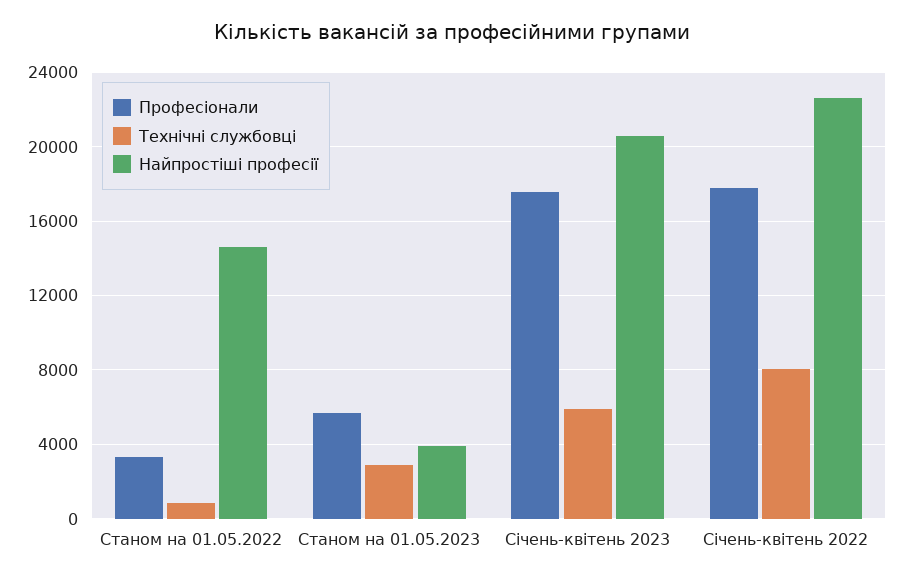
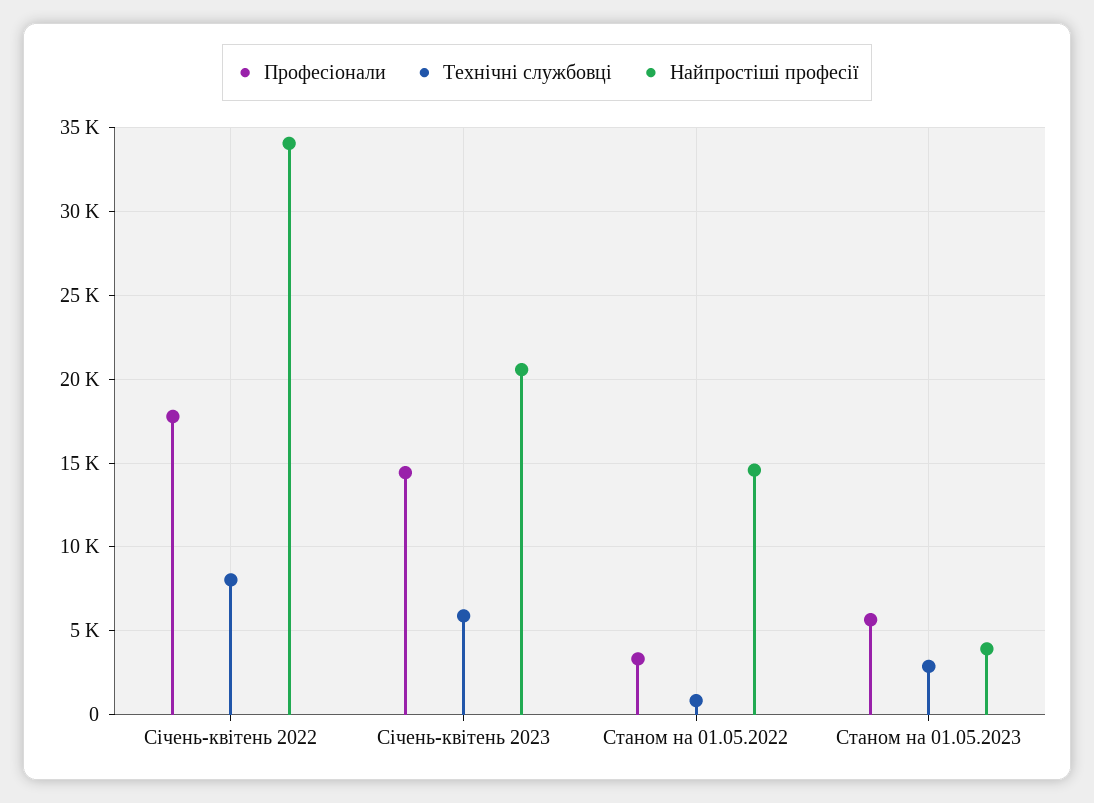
Професіонали, Січень-квітень 2023: 17500 -> 14500
Найпростіші професії, Січень-квітень 2022: 22500 -> 34000

